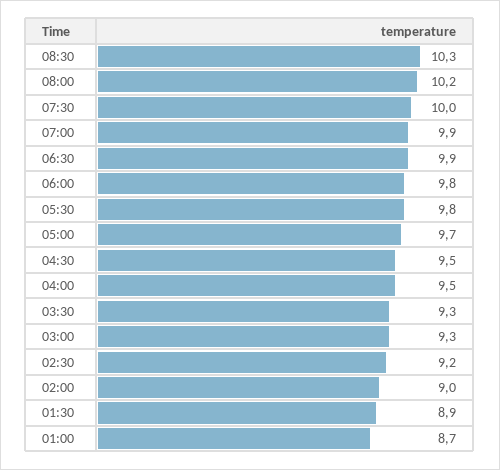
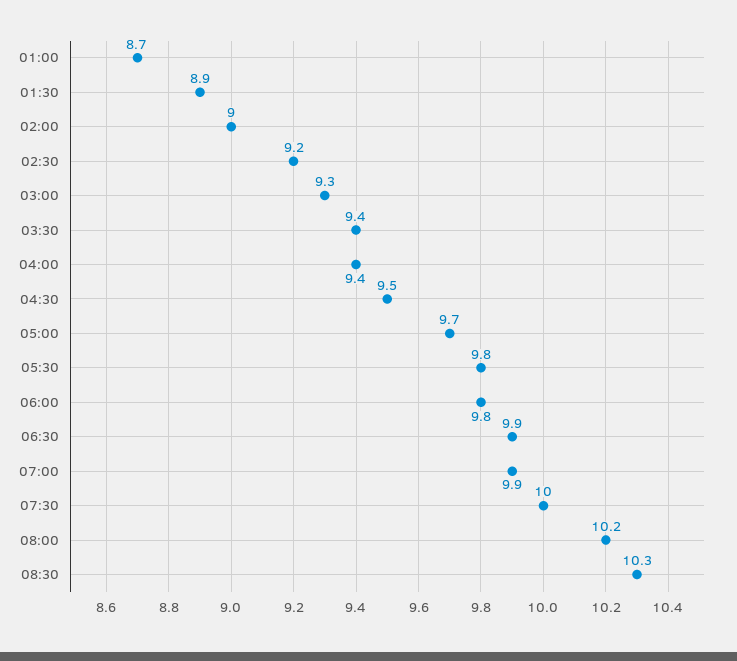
04:00: 9.5 -> 9.4
03:30: 9.3 -> 9.4

